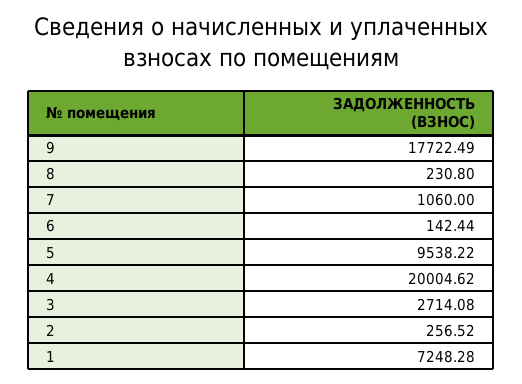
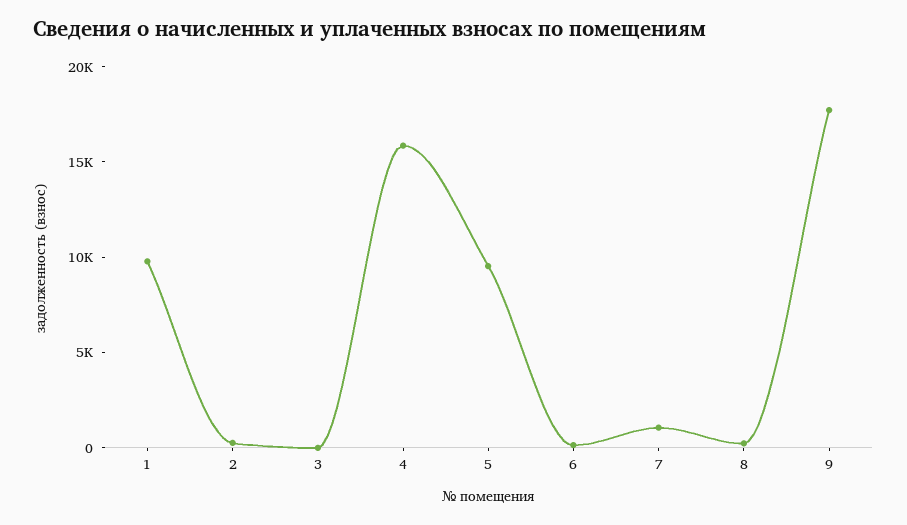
4: 20004.62 -> 16000
3: 2714.08 -> 0
1: 7248.28 -> 10000

